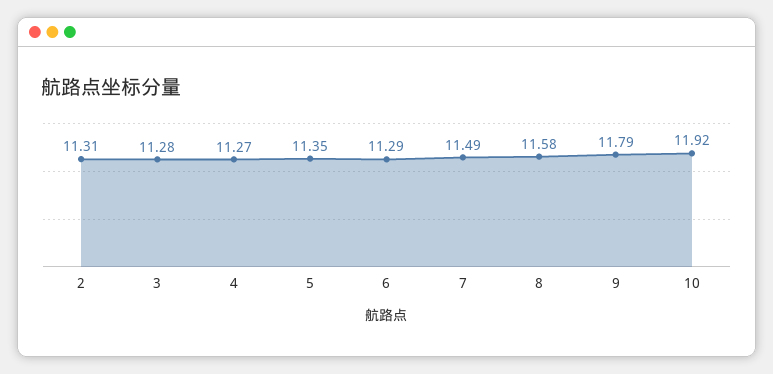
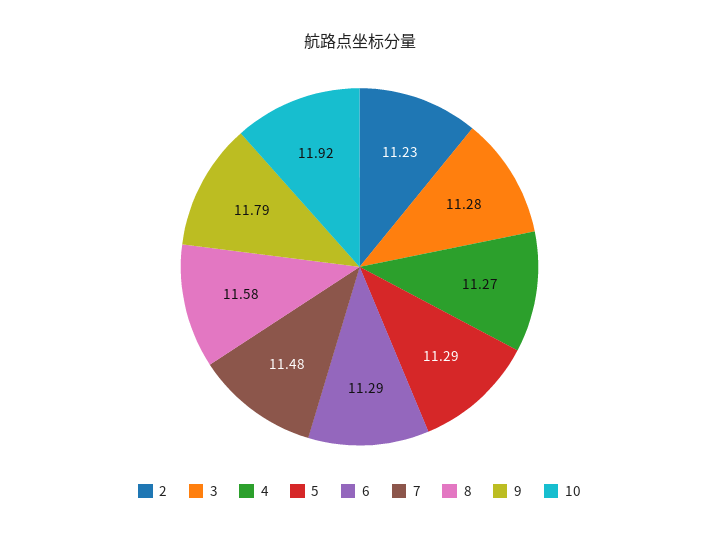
2: 11.31 -> 11.23
5: 11.35 -> 11.29
7: 11.49 -> 11.48

